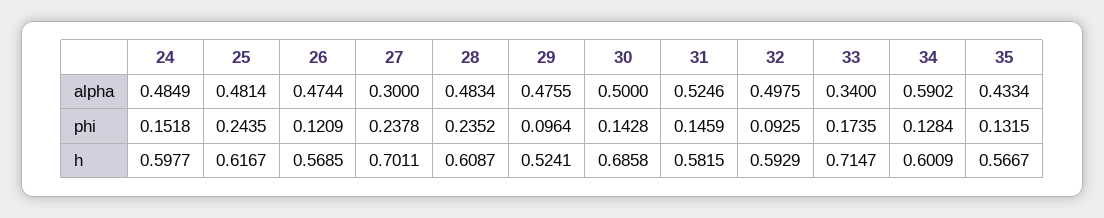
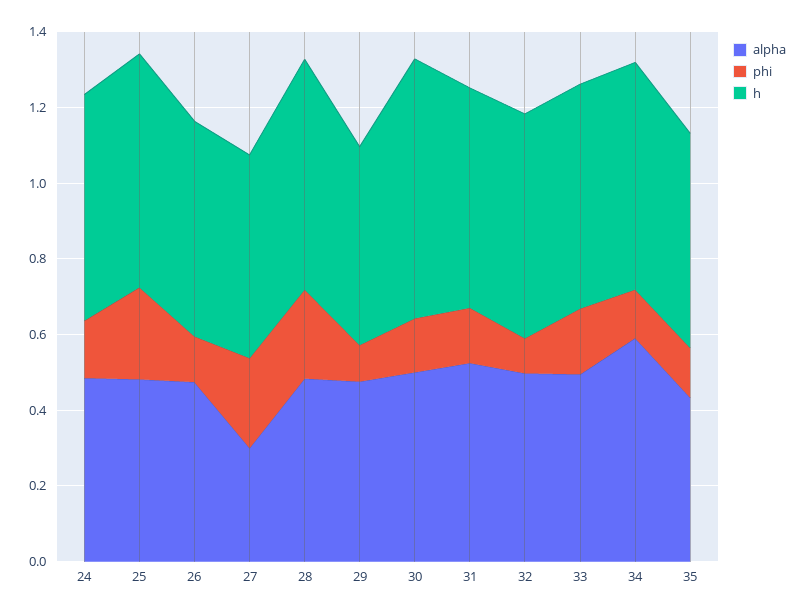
alpha, 33: 0.34 -> 0.5
h, 27: 0.7011 -> 0.55
h, 33: 0.7147 -> 0.6

